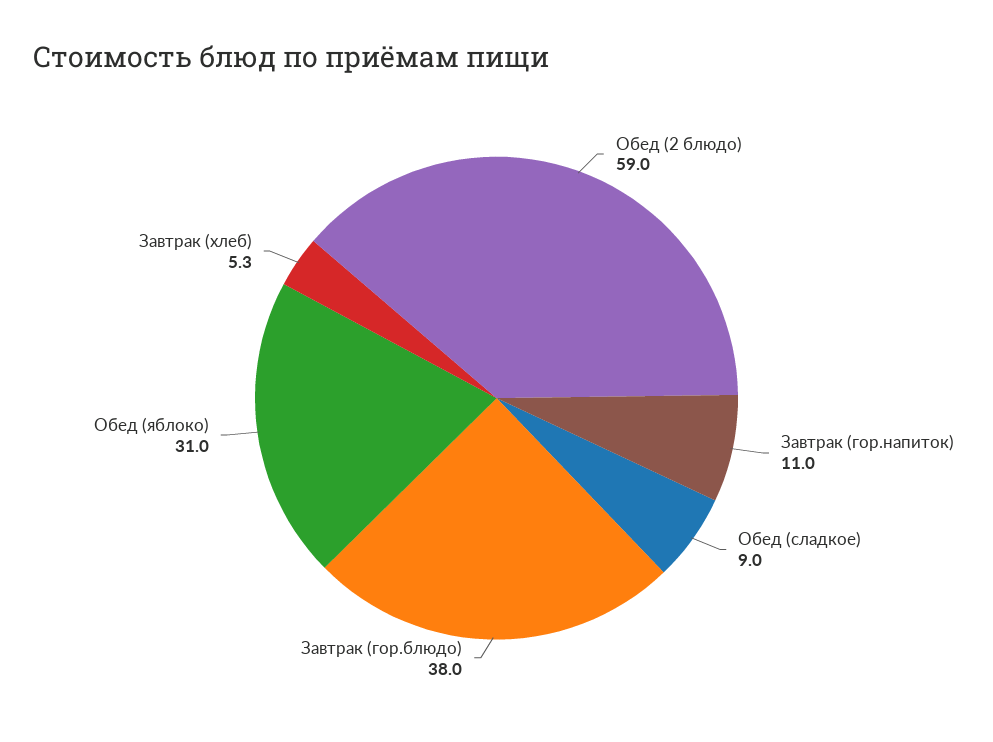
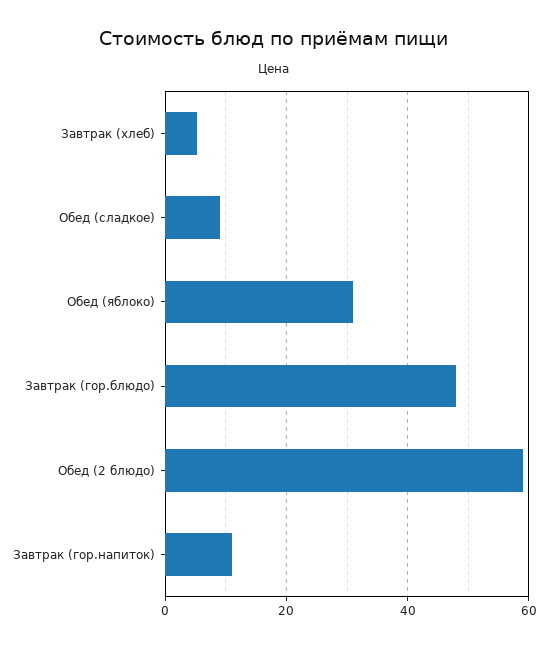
Завтрак (гор.блюдо): 38 -> 48

